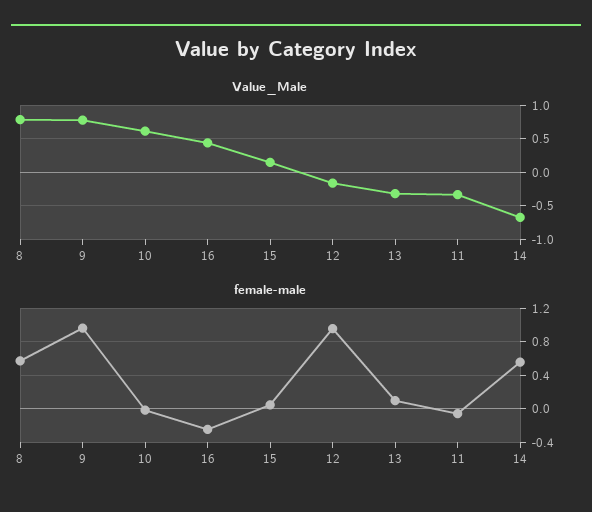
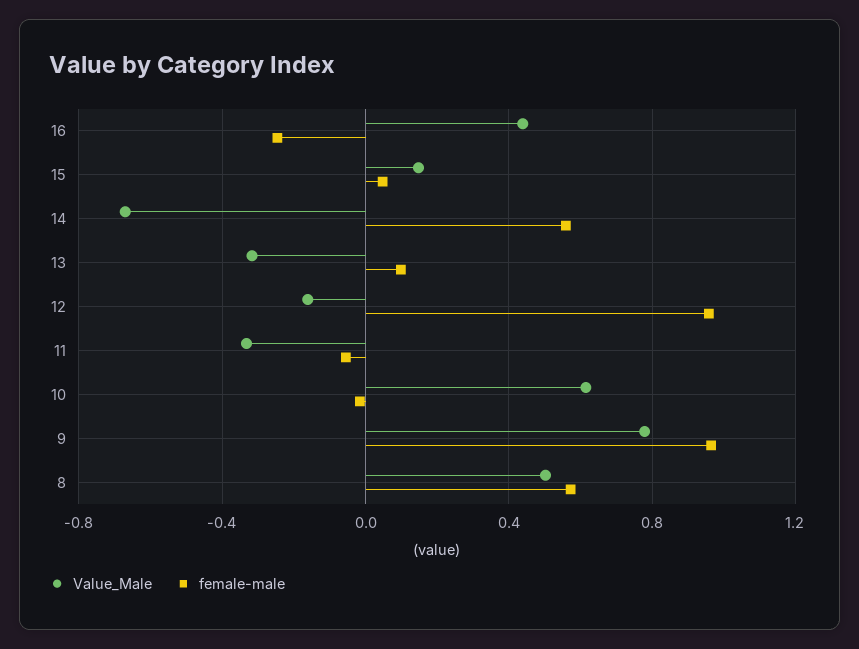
Value_Male, 8: 0.8 -> 0.5

